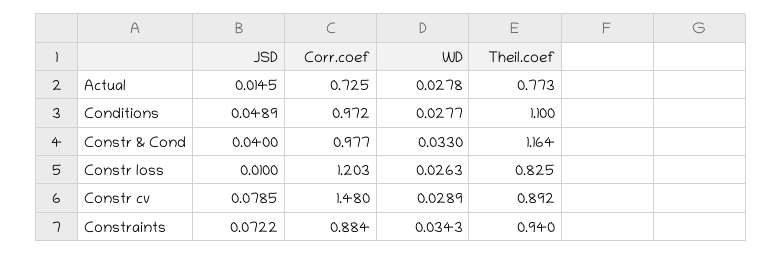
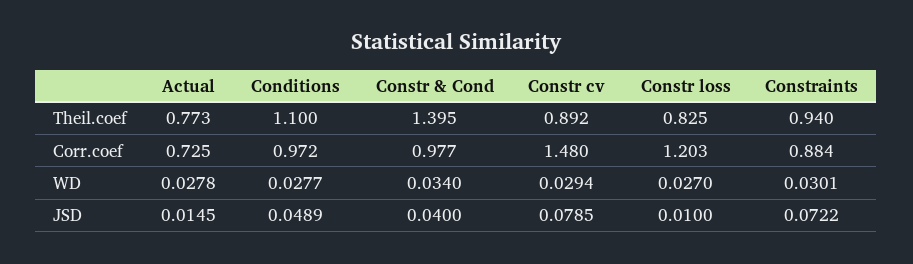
WD, Constr & Cond: 0.033 -> 0.034
Theil.coef, Constr & Cond: 1.164 -> 1.395
WD, Constr loss: 0.0263 -> 0.027
WD, Constr cv: 0.0289 -> 0.0294
WD, Constraints: 0.0343 -> 0.0301

